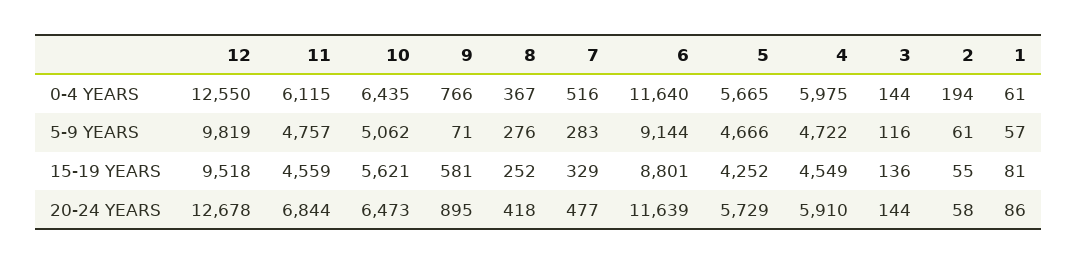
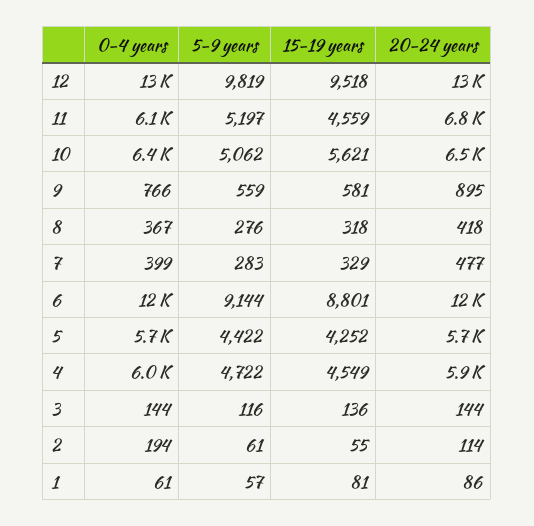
7, 0-4 YEARS: 516 -> 399
11, 5-9 YEARS: 4757 -> 5197
9, 5-9 YEARS: 71 -> 559
5, 5-9 YEARS: 4666 -> 4422
8, 15-19 YEARS: 252 -> 318
2, 20-24 YEARS: 58 -> 114

